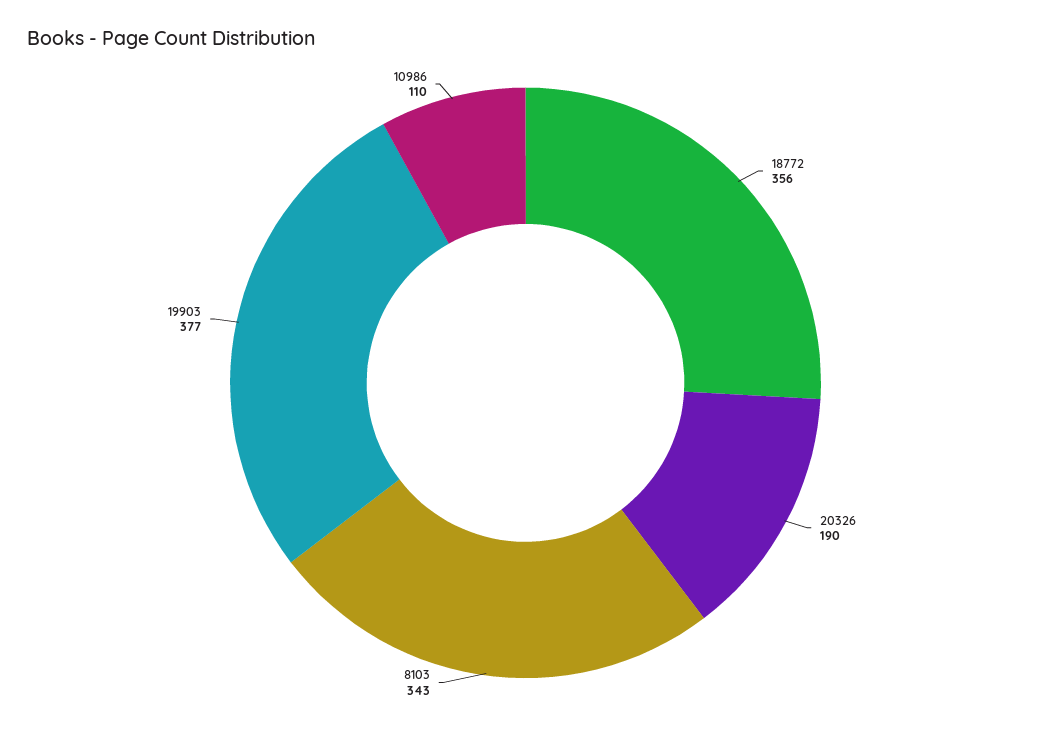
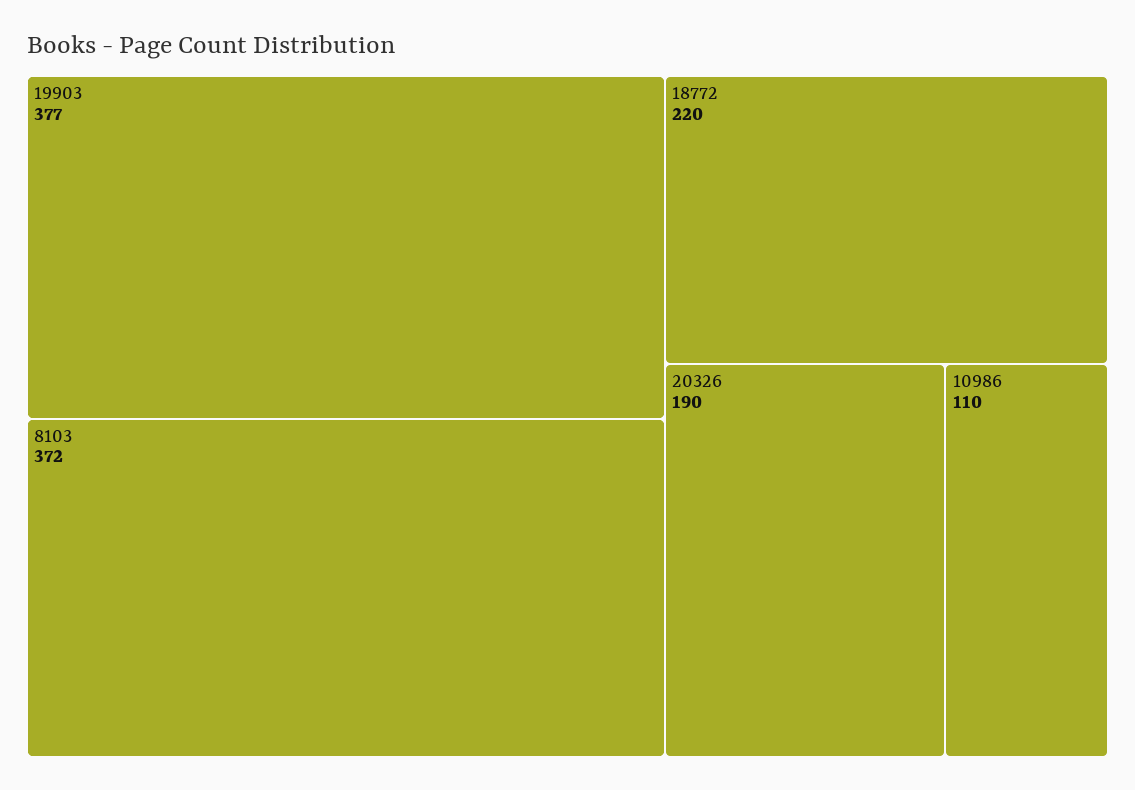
18772: 356 -> 220
8103: 343 -> 372

